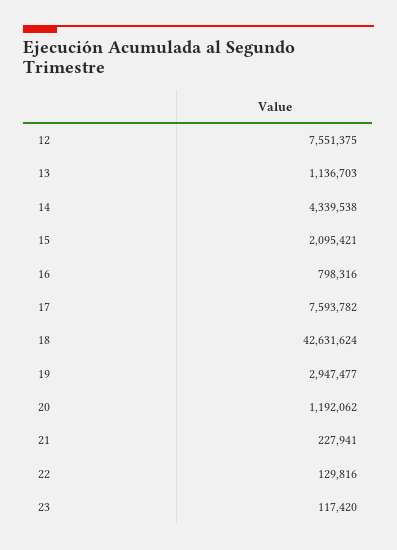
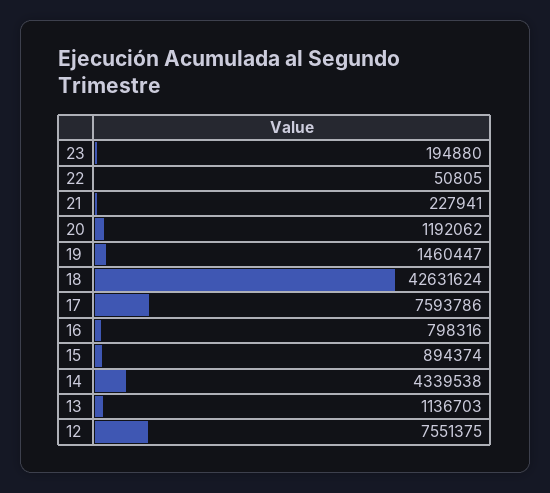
15: 2095421 -> 894374
17: 7593782 -> 7593786
19: 2947477 -> 1460447
22: 129816 -> 50805
23: 117420 -> 194880

